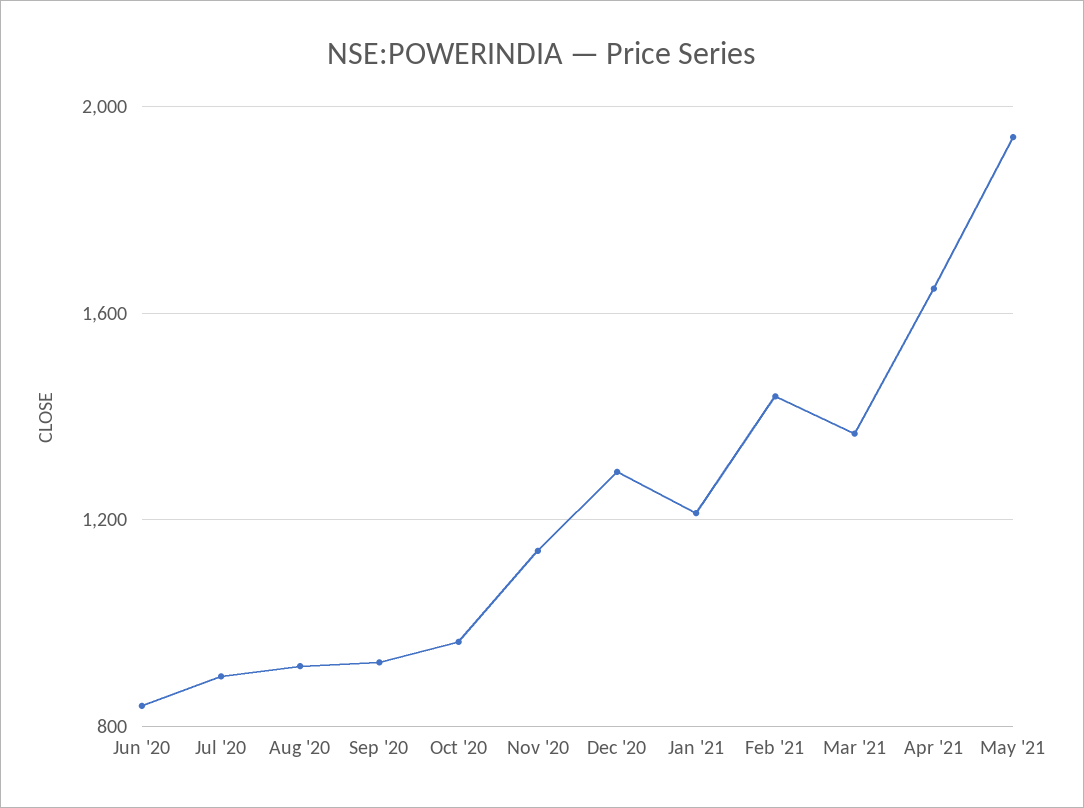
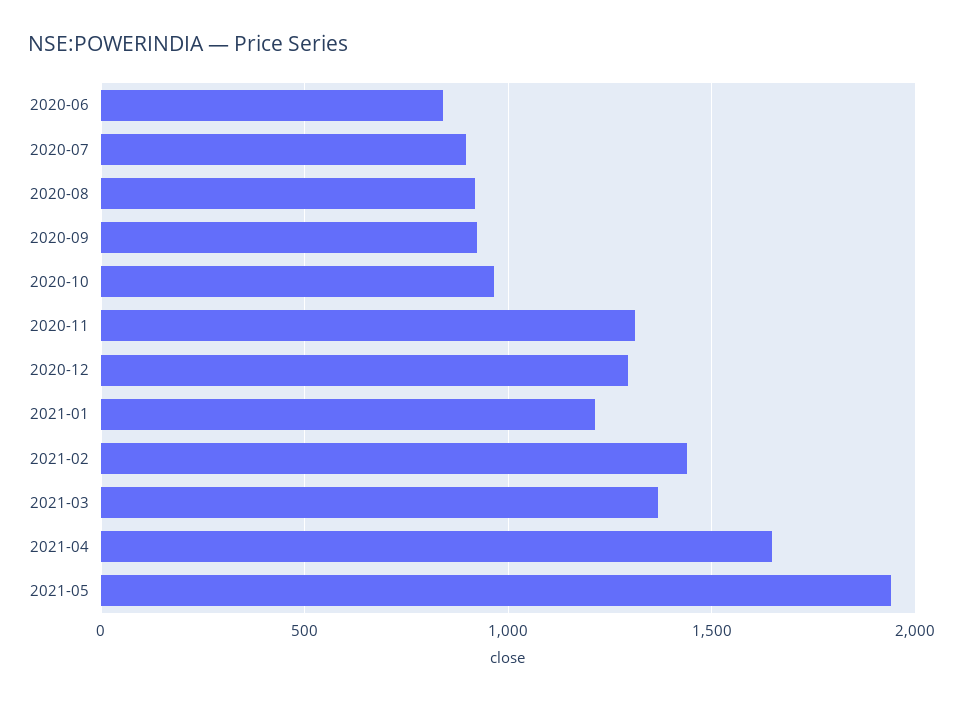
Nov '20: 1150 -> 1300

